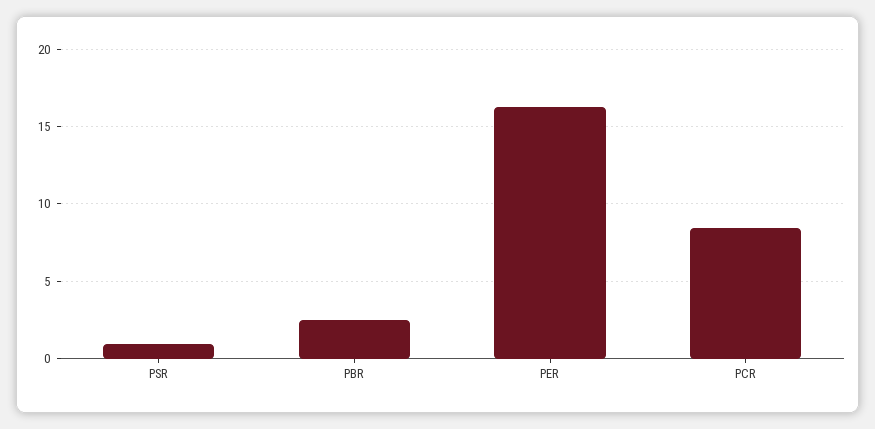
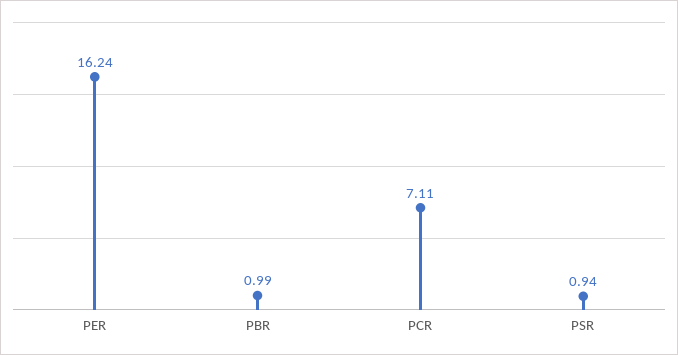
PBR: 2.5 -> 0.99
PCR: 8.5 -> 7.11

